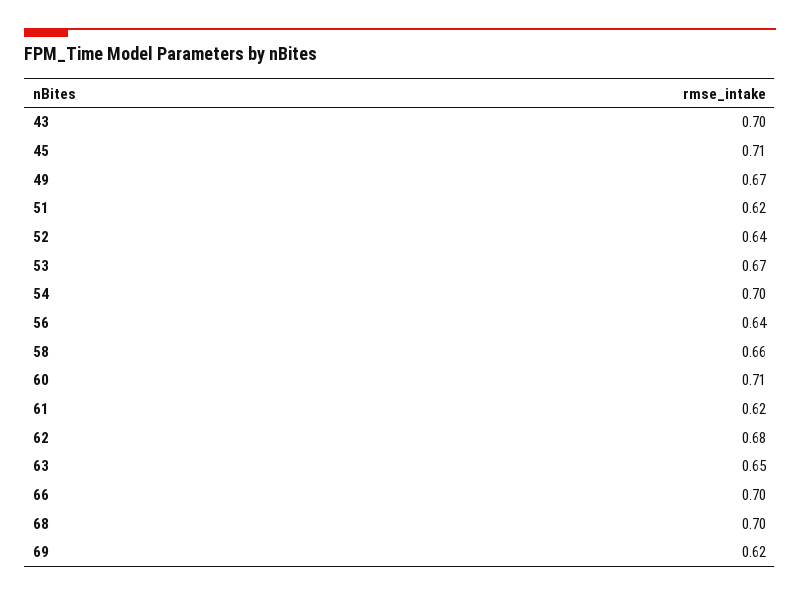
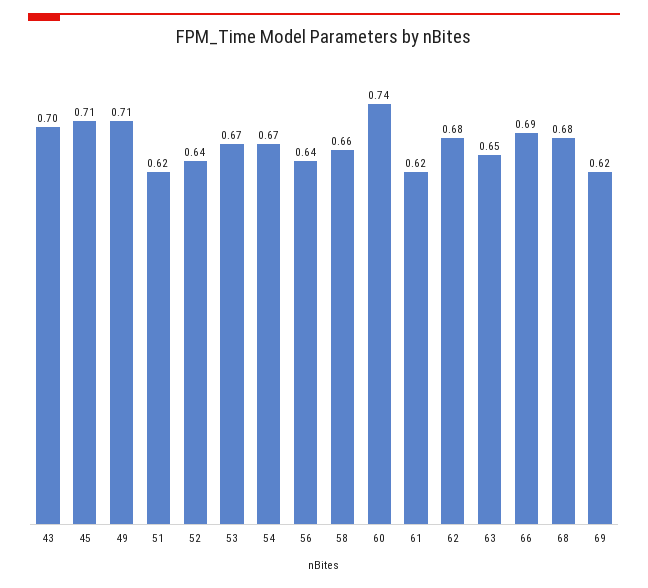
49: 0.67 -> 0.71
54: 0.7 -> 0.67
60: 0.71 -> 0.74
66: 0.7 -> 0.69
68: 0.7 -> 0.68

